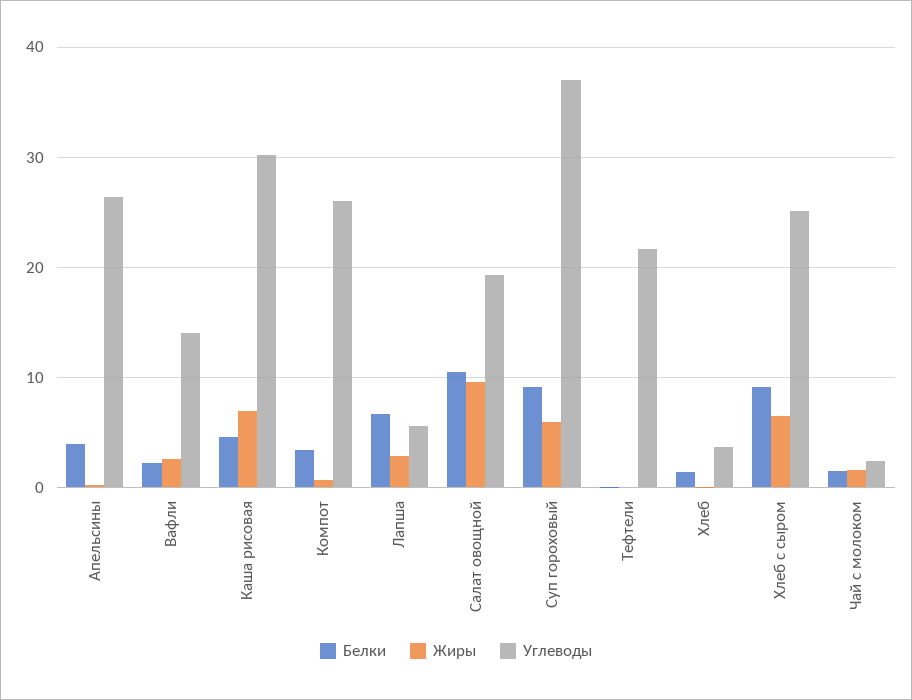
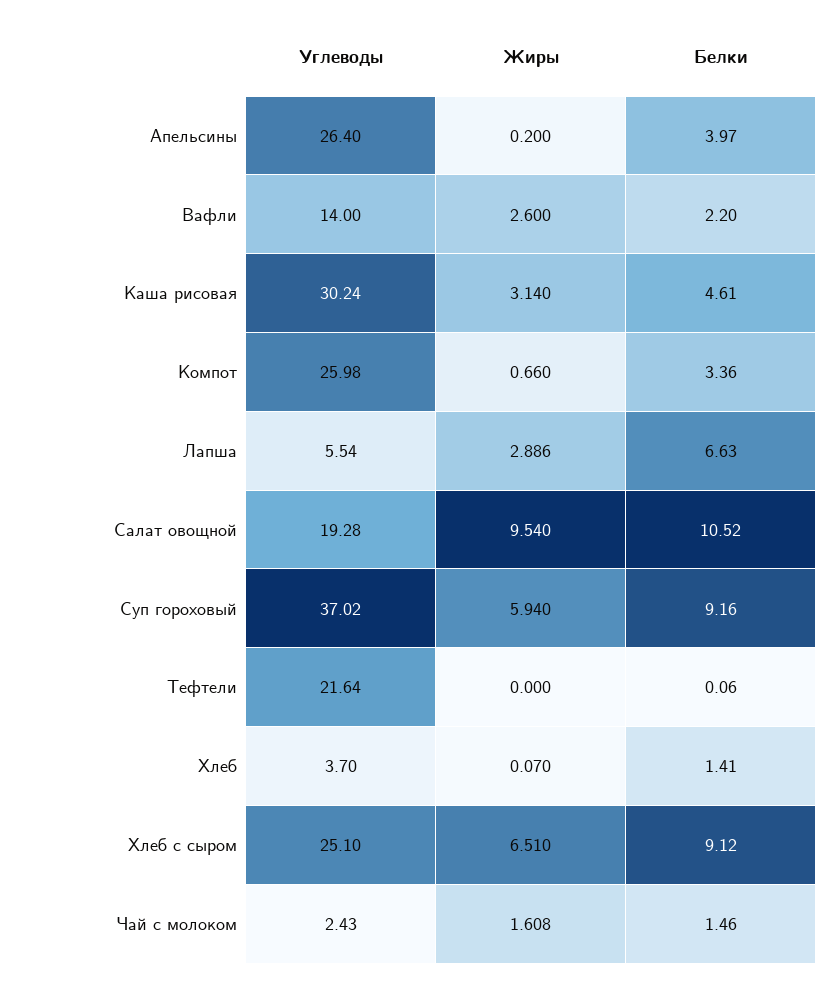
Жиры, Каша рисовая: 7 -> 3.14

